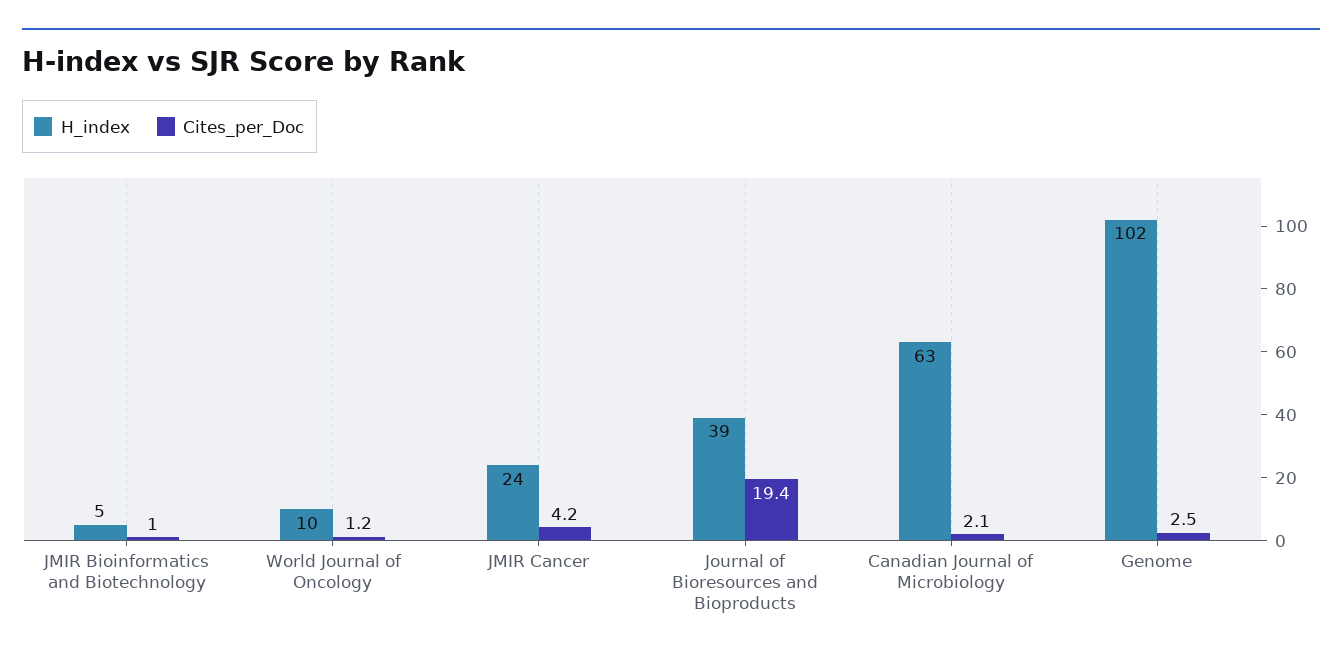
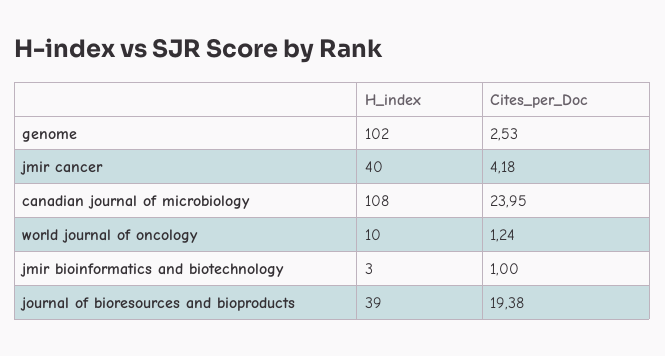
H_index, JMIR Bioinformatics and Biotechnology: 5 -> 3
H_index, JMIR Cancer: 24 -> 40
H_index, Canadian Journal of Microbiology: 63 -> 108
Cites_per_Doc, Canadian Journal of Microbiology: 2.1 -> 23.95

